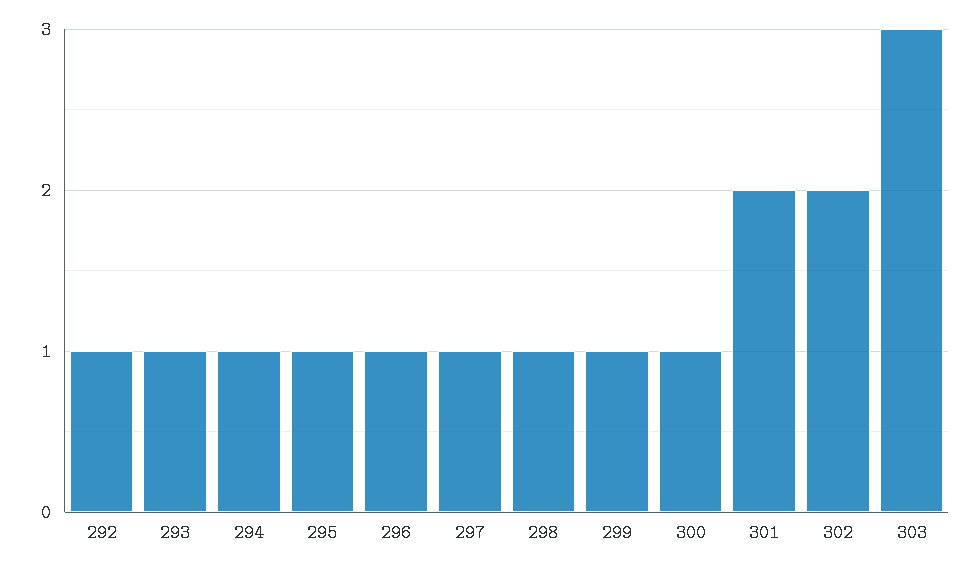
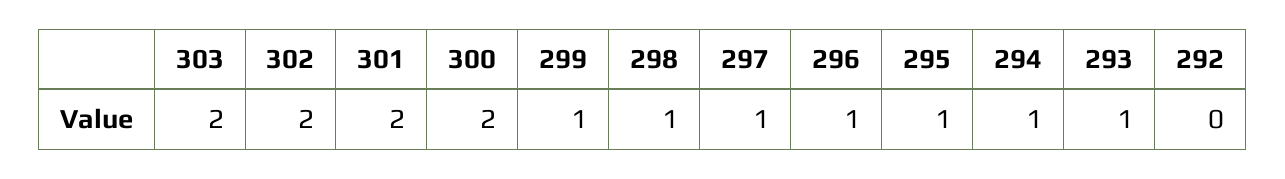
292: 1 -> 0
300: 1 -> 2
303: 3 -> 2

